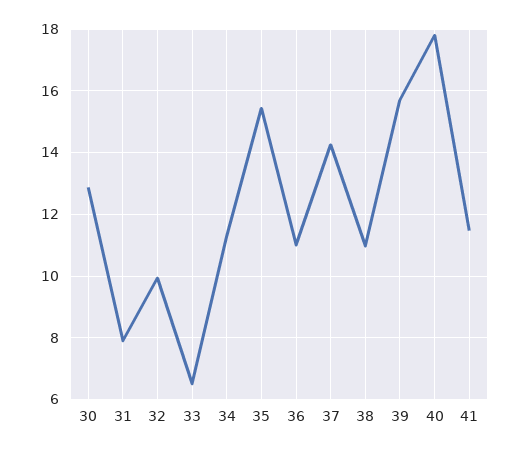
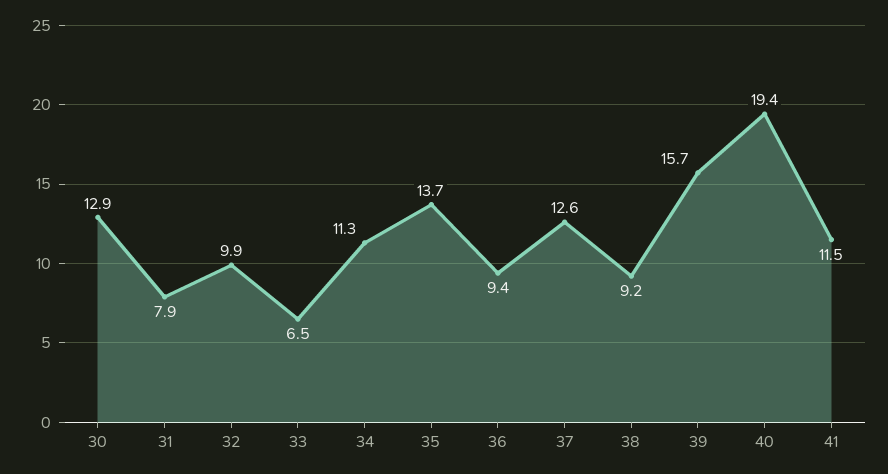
35: 15.4 -> 13.7
36: 11 -> 9.4
37: 14.2 -> 12.6
38: 11 -> 9.2
40: 17.8 -> 19.4

